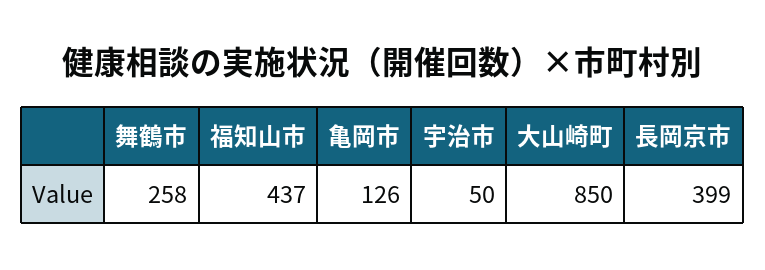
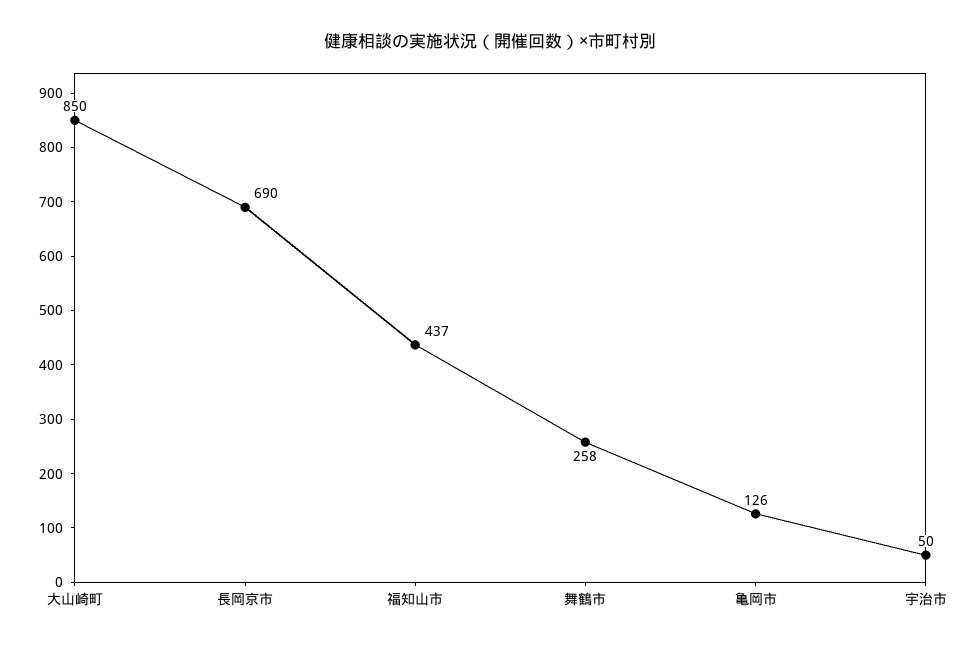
長岡京市: 399 -> 690

